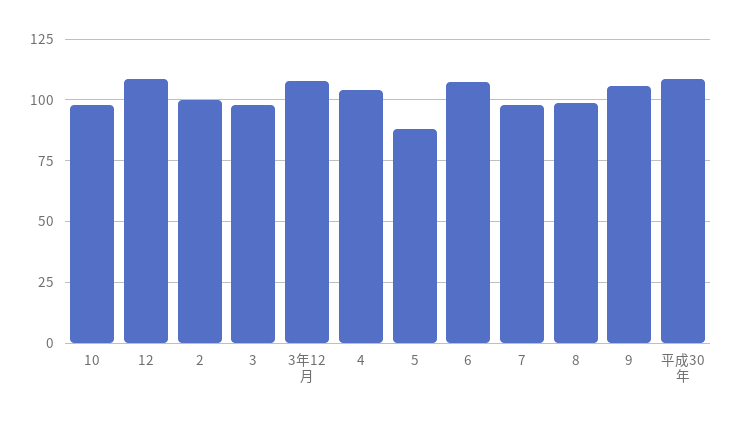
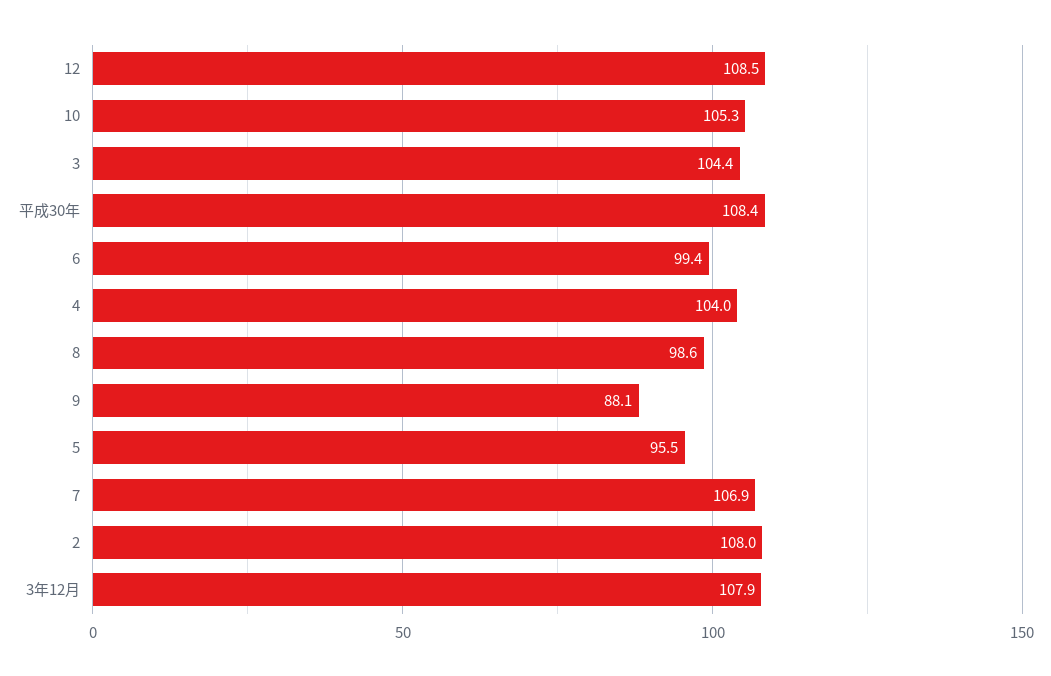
10: 97.5 -> 105.3
2: 100 -> 108
3: 97.5 -> 104.4
5: 87.5 -> 95.5
6: 107.5 -> 99.4
7: 97.5 -> 106.9
9: 105 -> 88.1

